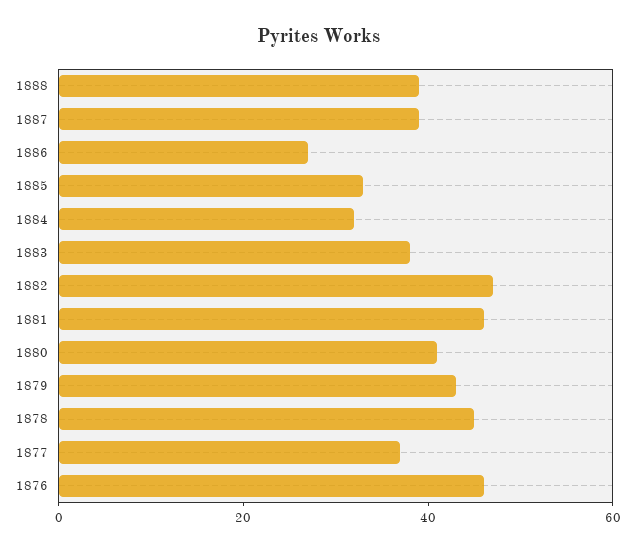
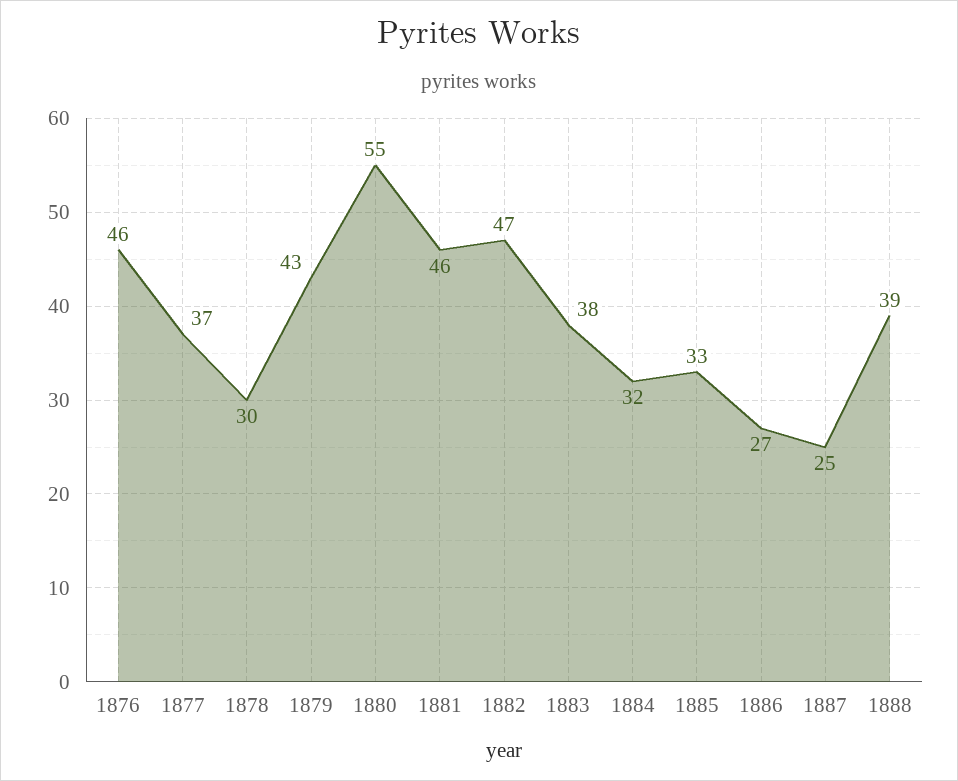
1887: 40 -> 25
1880: 40 -> 55
1878: 45 -> 30

